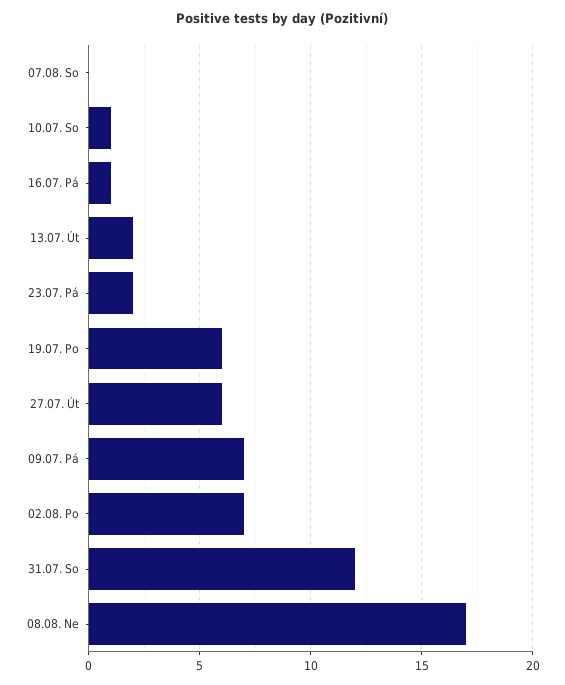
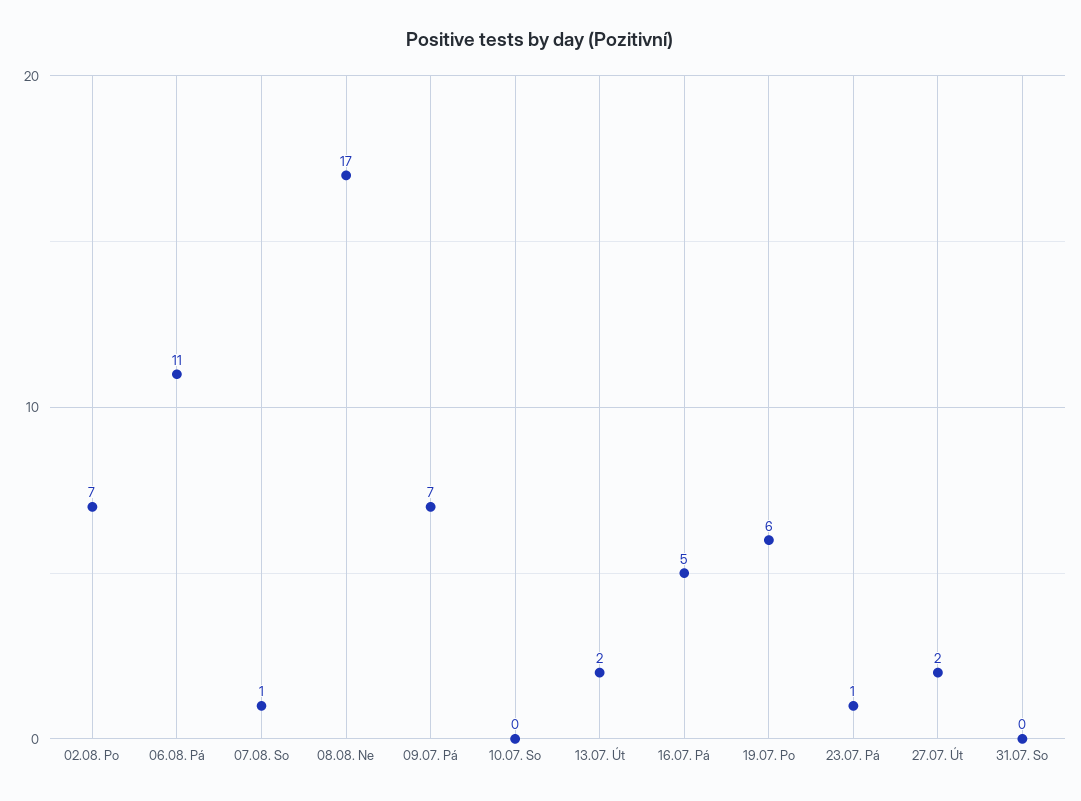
07.08. So: 0 -> 1
10.07. So: 1 -> 0
16.07. Pá: 1 -> 5
23.07. Pá: 2 -> 1
27.07. Út: 6 -> 2
31.07. So: 12 -> 0
06.08. Pá: none -> 11

